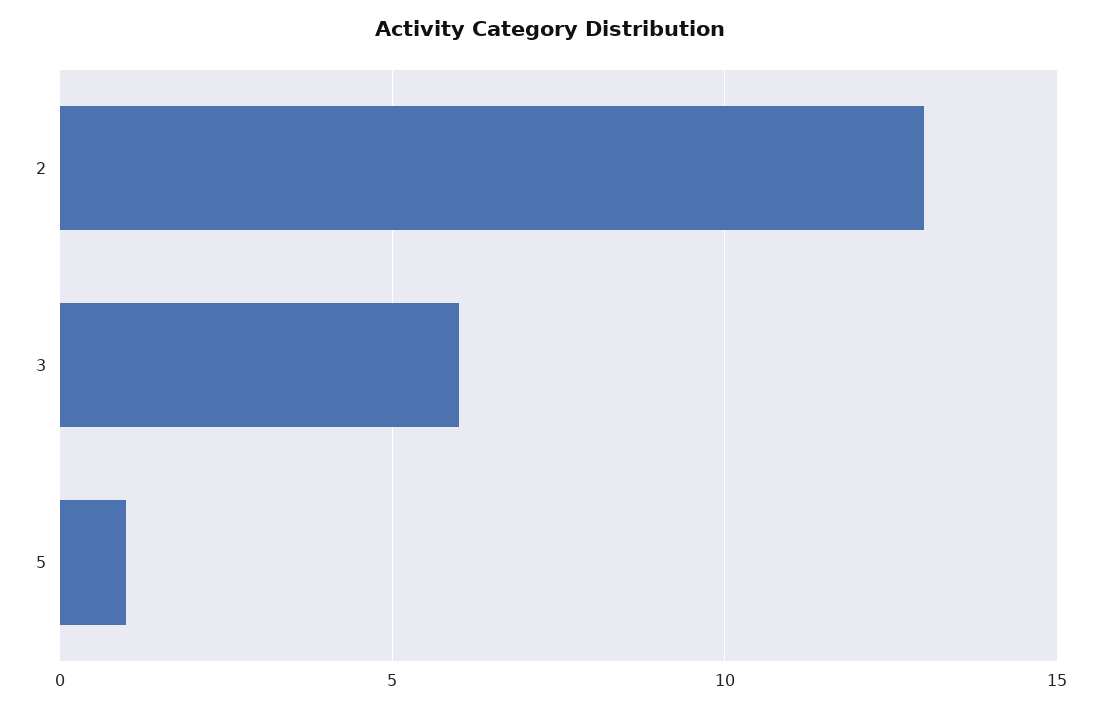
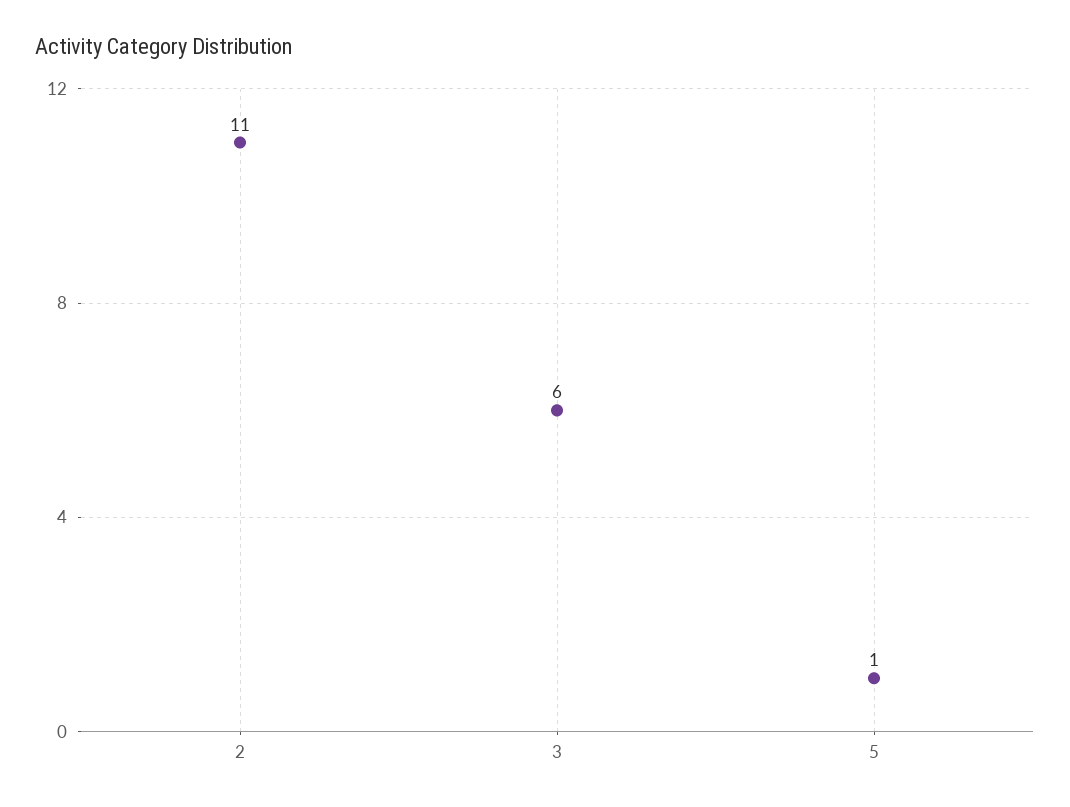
2: 13 -> 11

